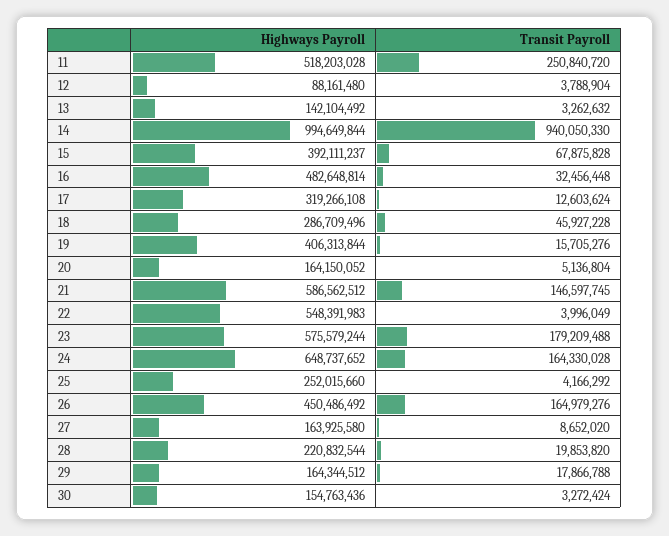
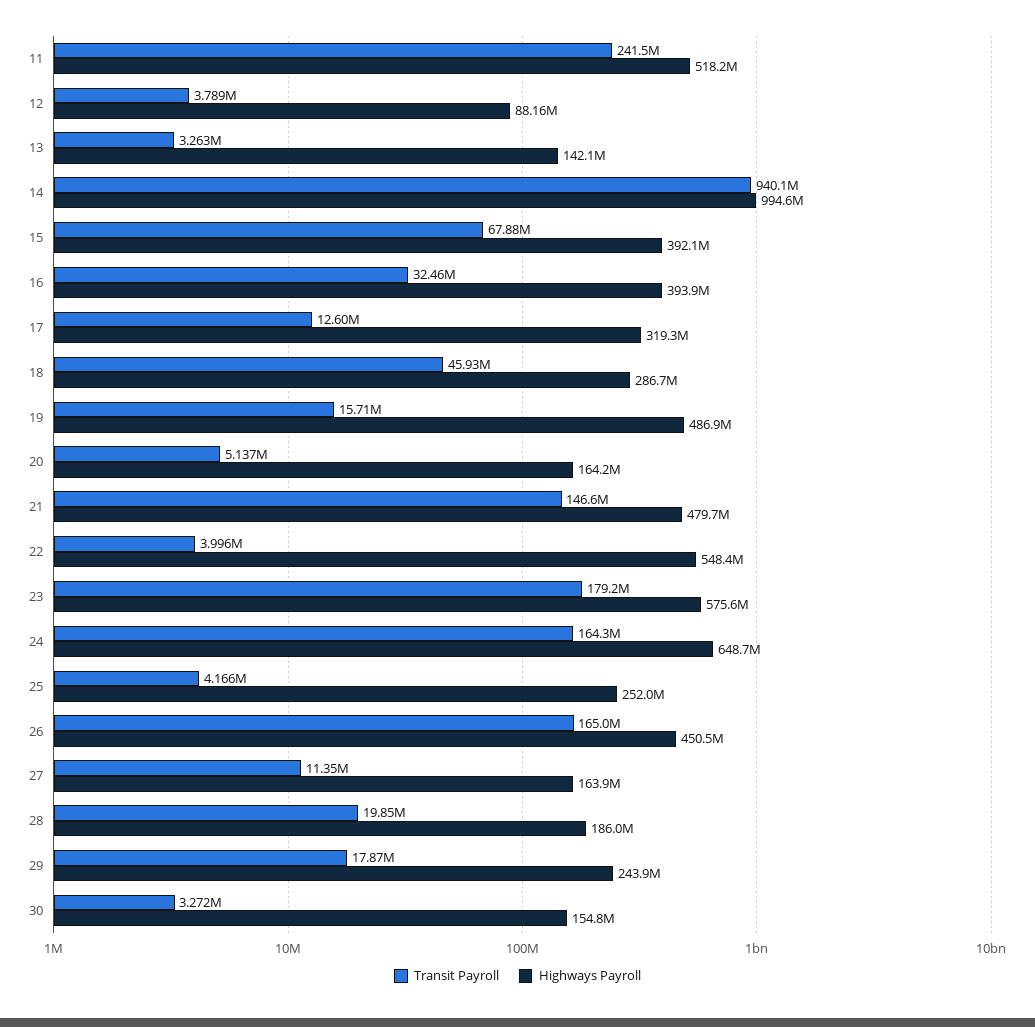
Transit Payroll, 11: 250840720 -> 241500000
Highways Payroll, 16: 482648814 -> 393900000
Highways Payroll, 19: 406313844 -> 486900000
Highways Payroll, 21: 586562512 -> 479700000
Transit Payroll, 27: 8652020 -> 11350000
Highways Payroll, 28: 220832544 -> 186000000
Highways Payroll, 29: 164344512 -> 243900000

